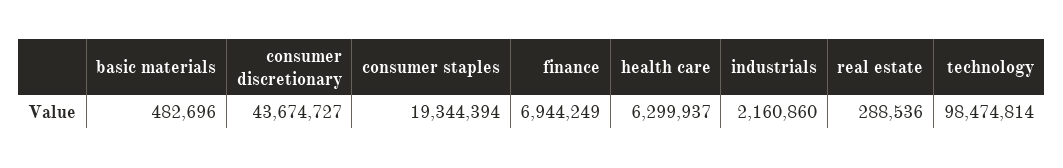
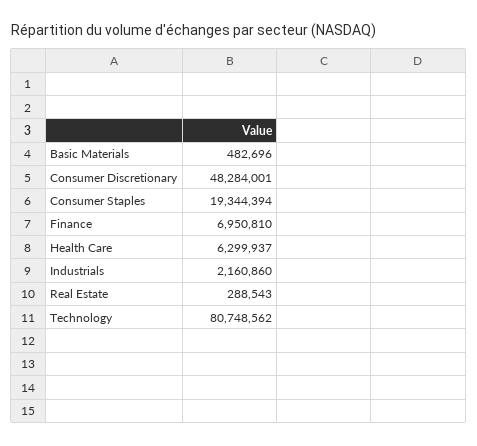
consumer discretionary: 43674727 -> 48284001
finance: 6944249 -> 6950810
real estate: 288536 -> 288543
technology: 98474814 -> 80748562

